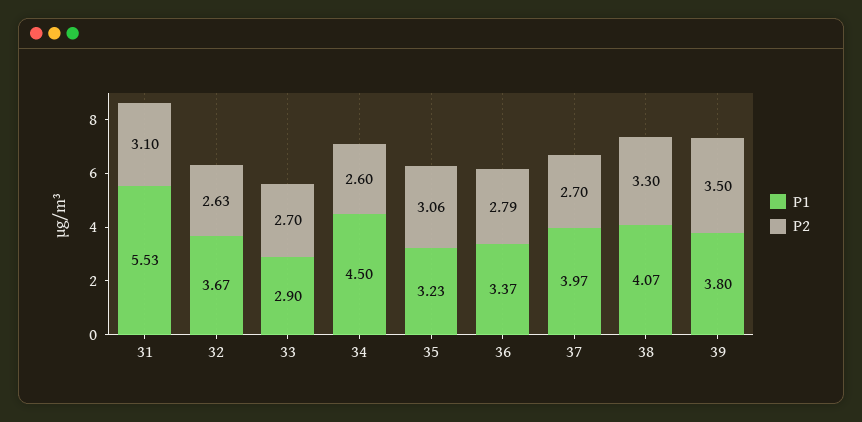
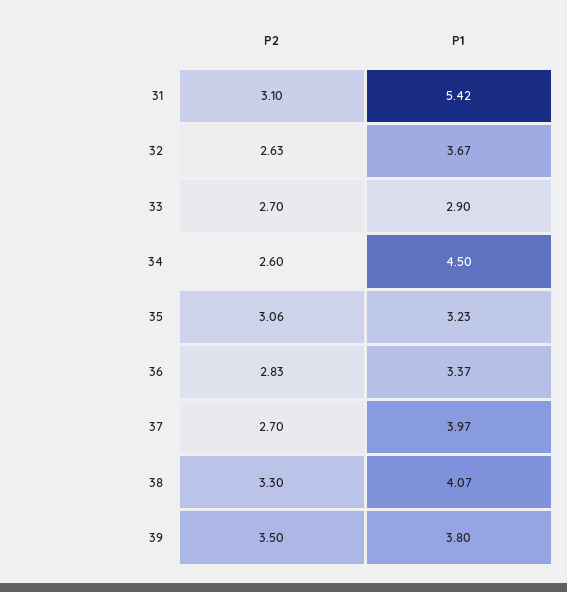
P1, 31: 5.53 -> 5.42
P2, 36: 2.79 -> 2.83

